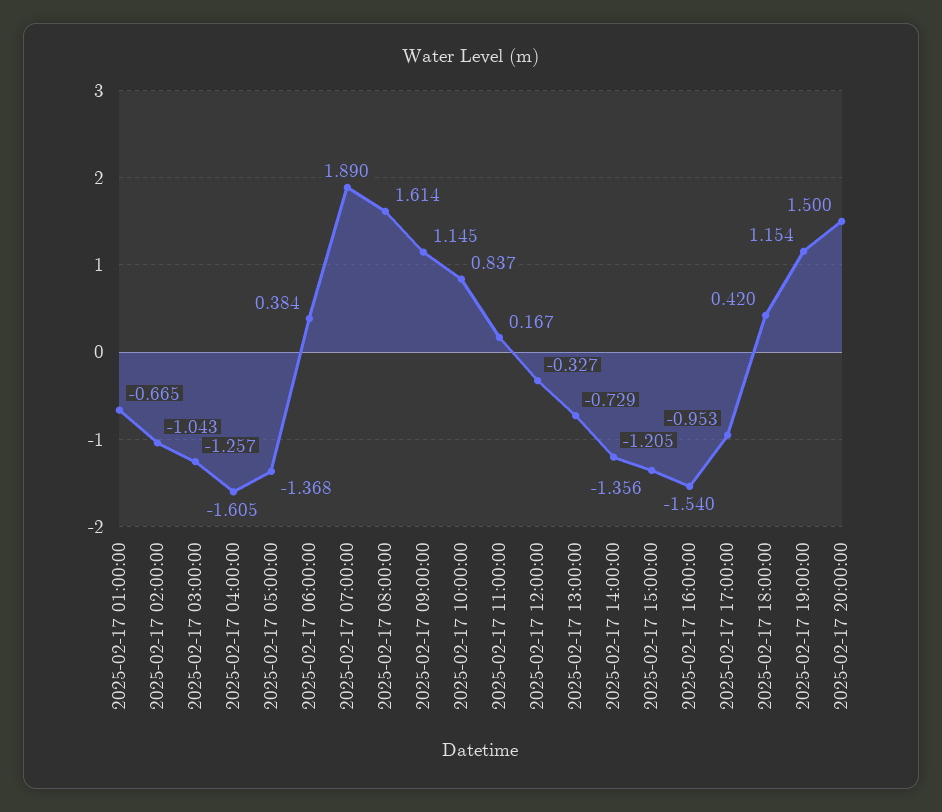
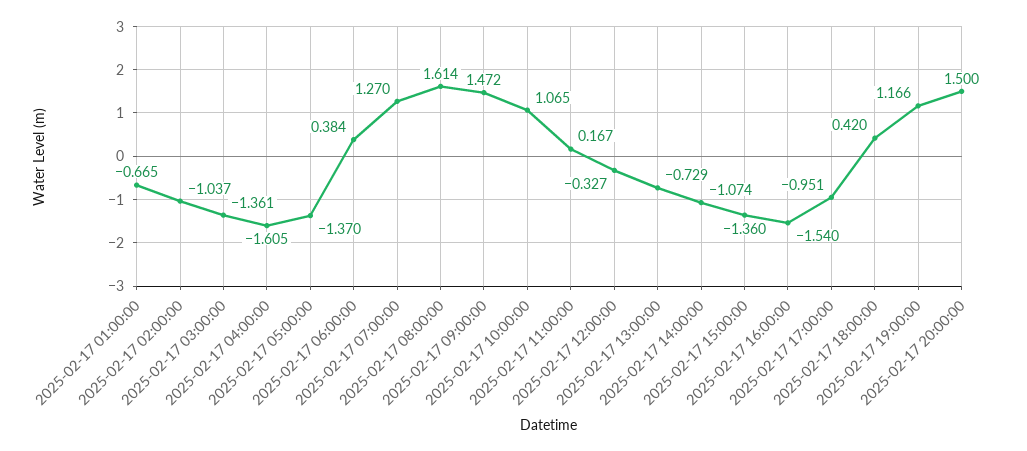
2025-02-17 02:00:00: -1.043 -> -1.037
2025-02-17 03:00:00: -1.257 -> -1.361
2025-02-17 05:00:00: -1.368 -> -1.37
2025-02-17 07:00:00: 1.89 -> 1.27
2025-02-17 09:00:00: 1.145 -> 1.472
2025-02-17 10:00:00: 0.837 -> 1.065
2025-02-17 14:00:00: -1.205 -> -1.074
2025-02-17 15:00:00: -1.356 -> -1.36
2025-02-17 17:00:00: -0.953 -> -0.951
2025-02-17 19:00:00: 1.154 -> 1.166

